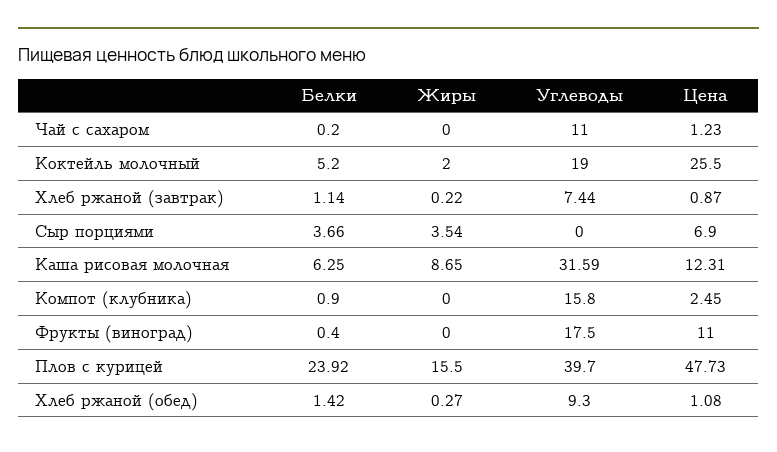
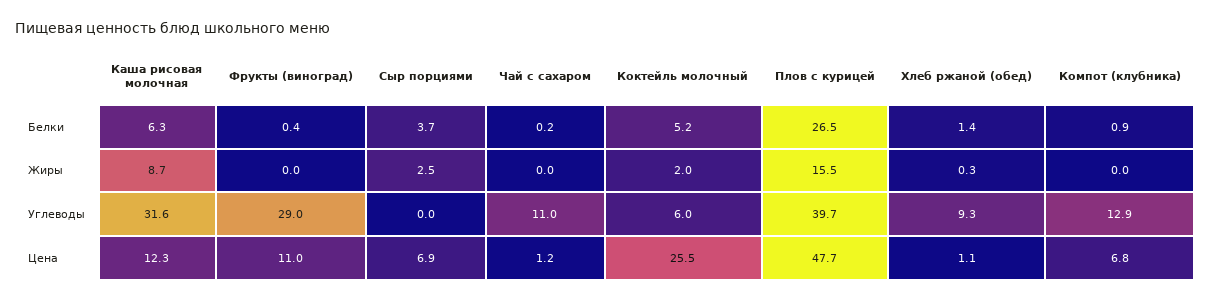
Углеводы, Коктейль молочный: 19 -> 6
Белки, Хлеб ржаной (завтрак): 1.14 -> none
Жиры, Хлеб ржаной (завтрак): 0.22 -> none
Углеводы, Хлеб ржаной (завтрак): 7.44 -> none
Цена, Хлеб ржаной (завтрак): 0.87 -> none
Жиры, Сыр порциями: 3.54 -> 2.5
Углеводы, Компот (клубника): 15.8 -> 12.9
Цена, Компот (клубника): 2.45 -> 6.8
Углеводы, Фрукты (виноград): 17.5 -> 29
Белки, Плов с курицей: 23.92 -> 26.5

